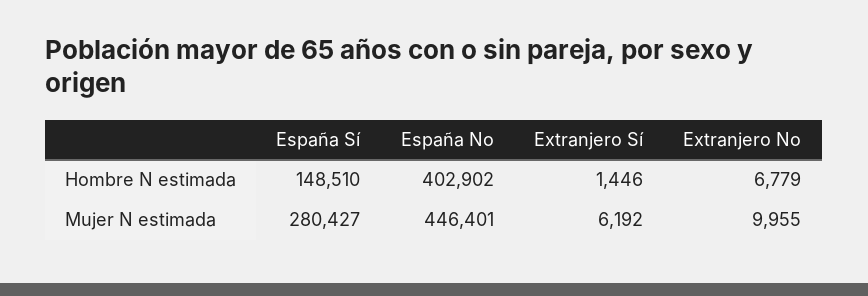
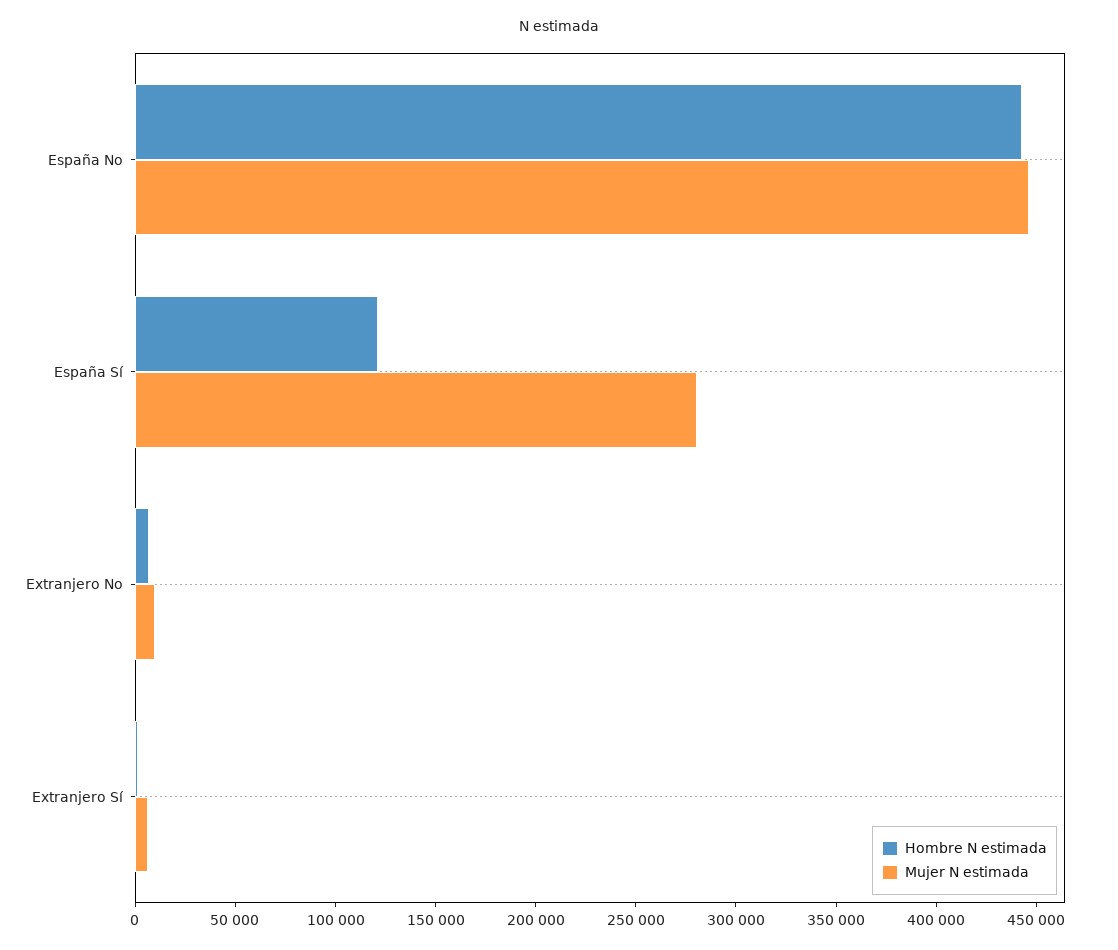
Hombre N estimada, España Sí: 148510 -> 120000
Hombre N estimada, España No: 402902 -> 440000

